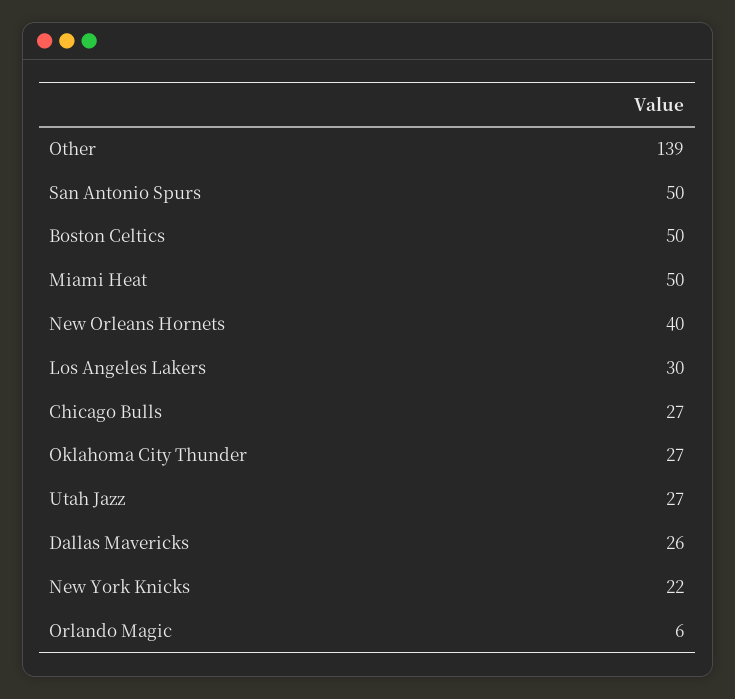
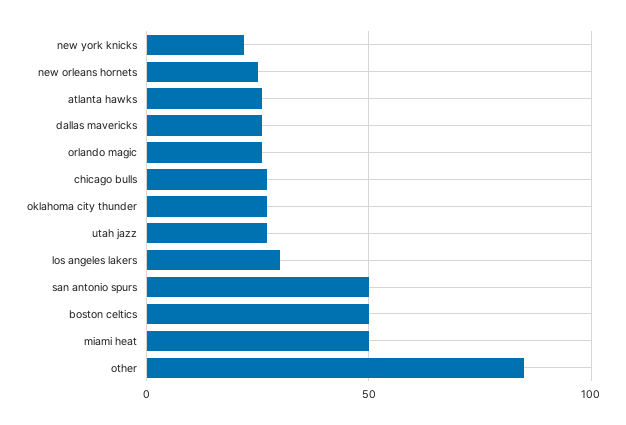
Other: 139 -> 85
New Orleans Hornets: 40 -> 25
Orlando Magic: 6 -> 25
atlanta hawks: none -> 25

